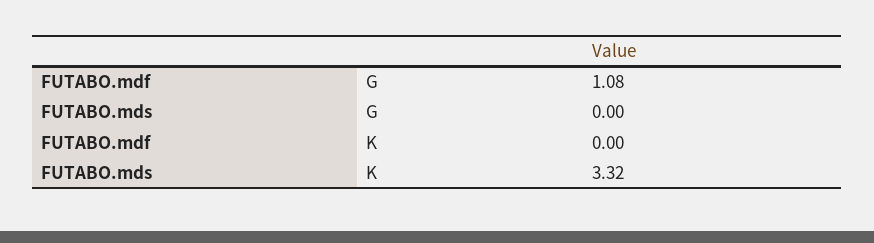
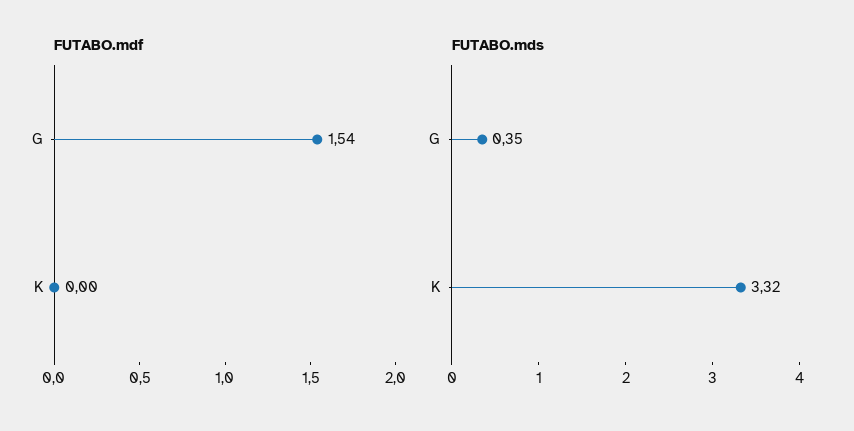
FUTABO.mdf, G: 1.08 -> 1.54
FUTABO.mds, G: 0 -> 0.35

